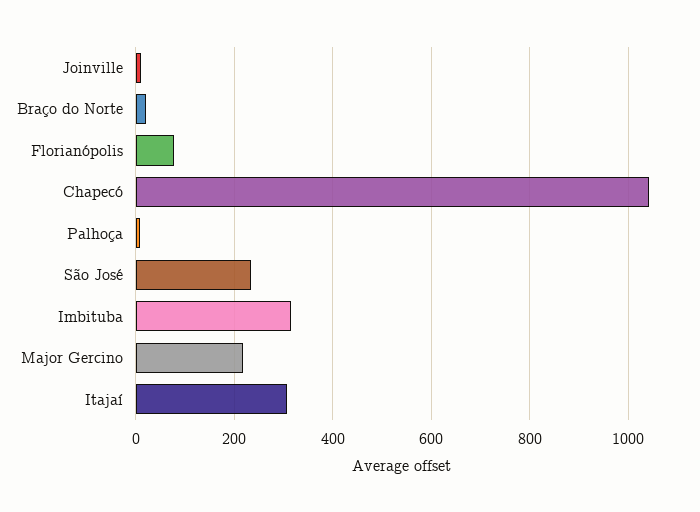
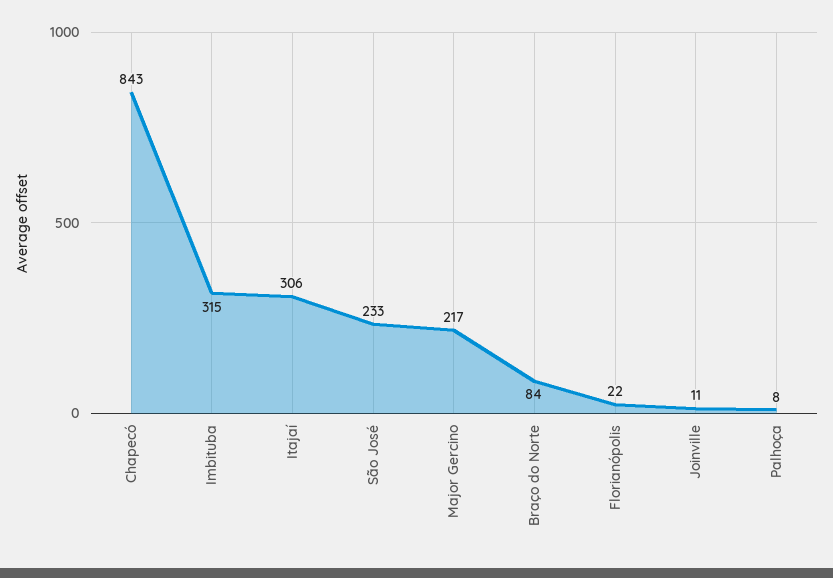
Braço do Norte: 20 -> 84
Florianópolis: 80 -> 22
Chapecó: 1040 -> 843

